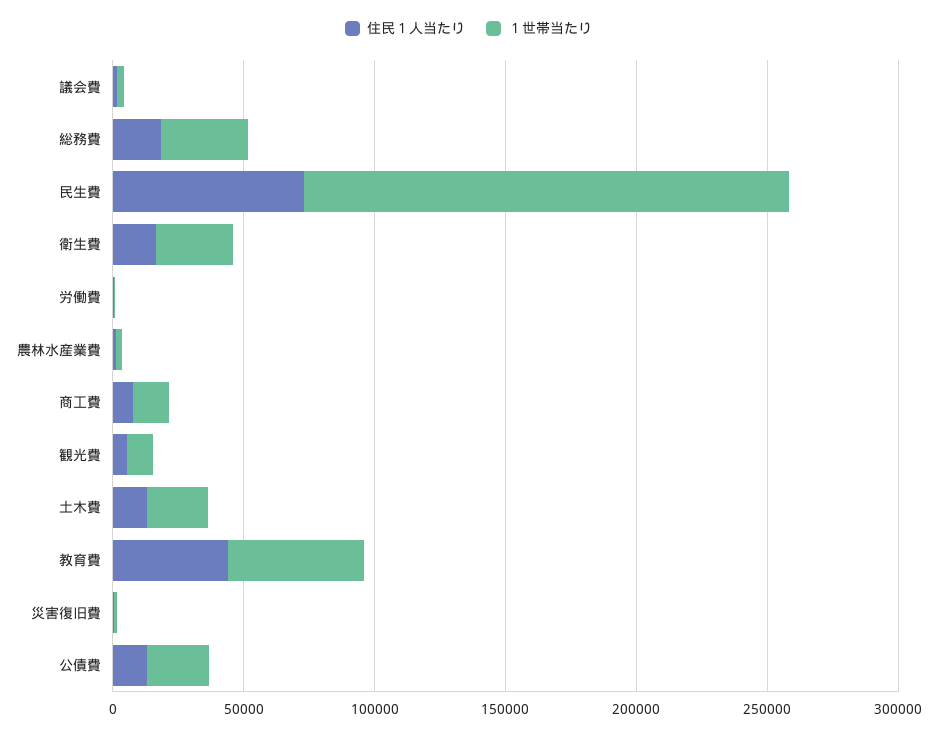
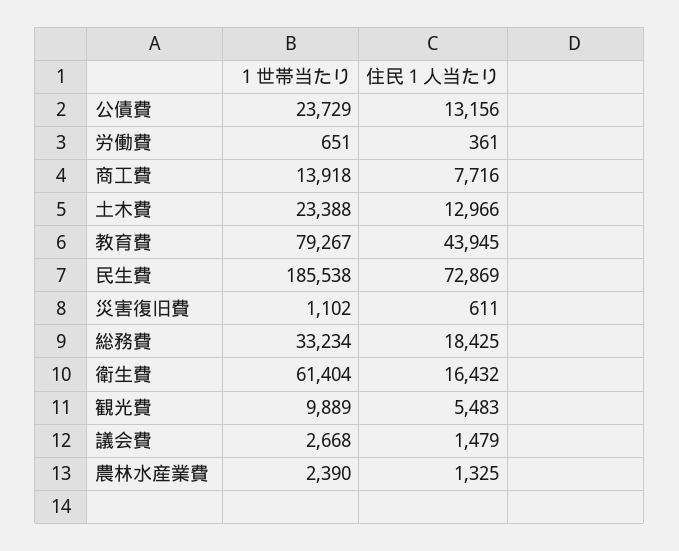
１世帯当たり, 衛生費: 30000 -> 61404
１世帯当たり, 教育費: 50000 -> 79267

